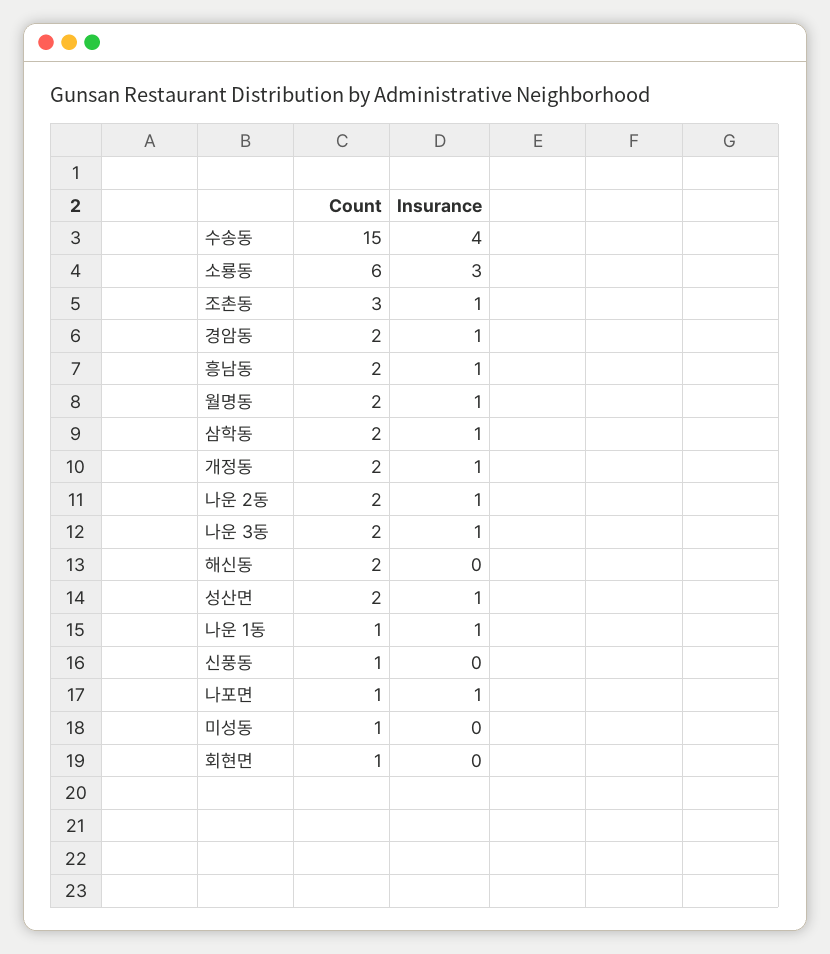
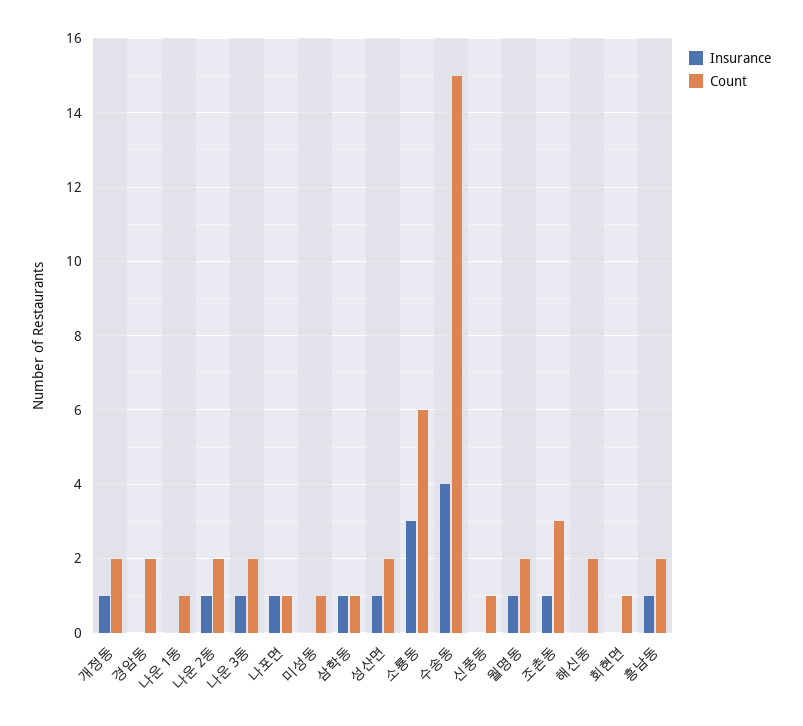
Insurance, 경암동: 1 -> 0
Count, 삼학동: 2 -> 1
Insurance, 나운 1동: 1 -> 0

